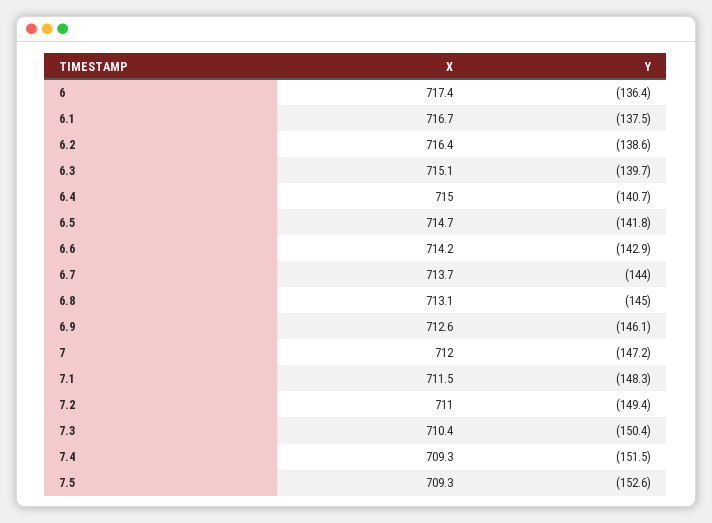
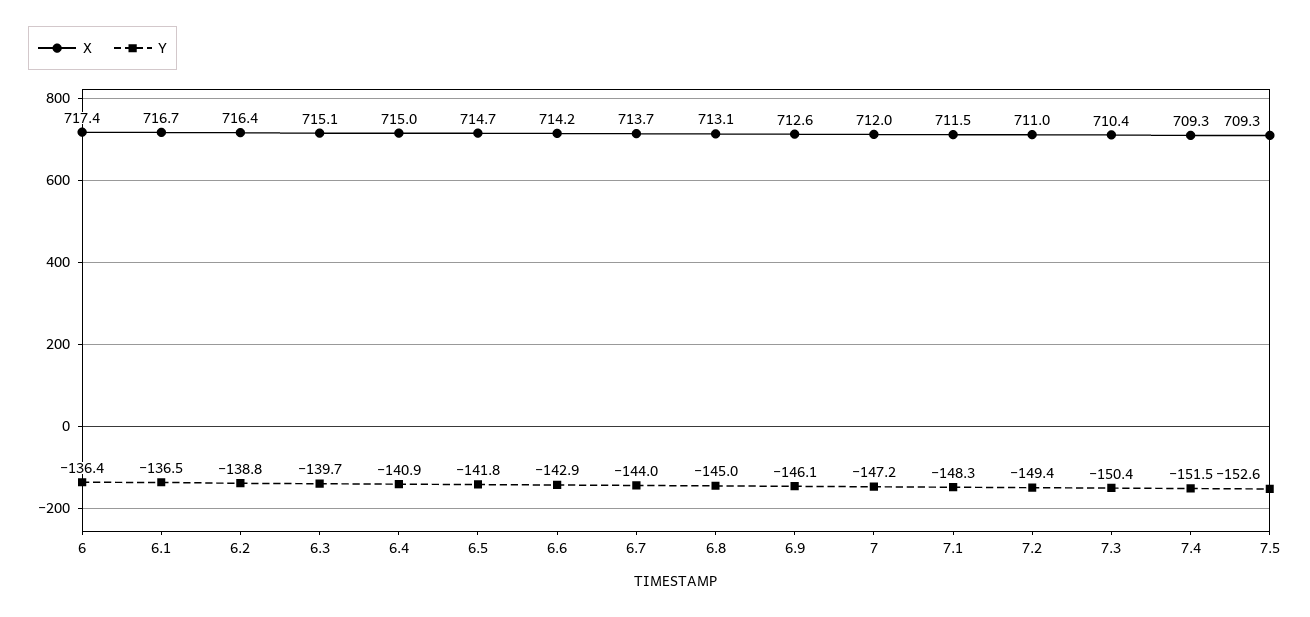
Y, 6.1: -137.5 -> -136.5
Y, 6.2: -138.6 -> -138.8
Y, 6.4: -140.7 -> -140.9

